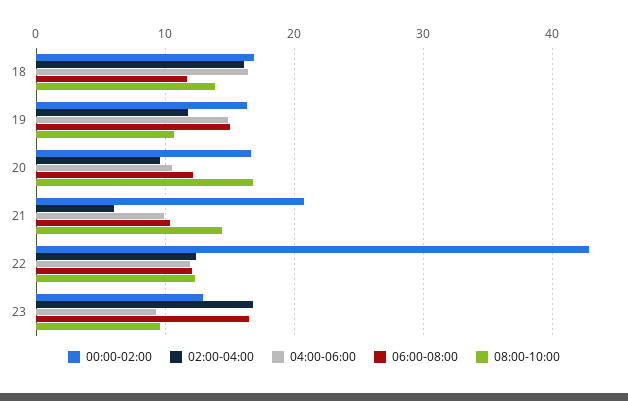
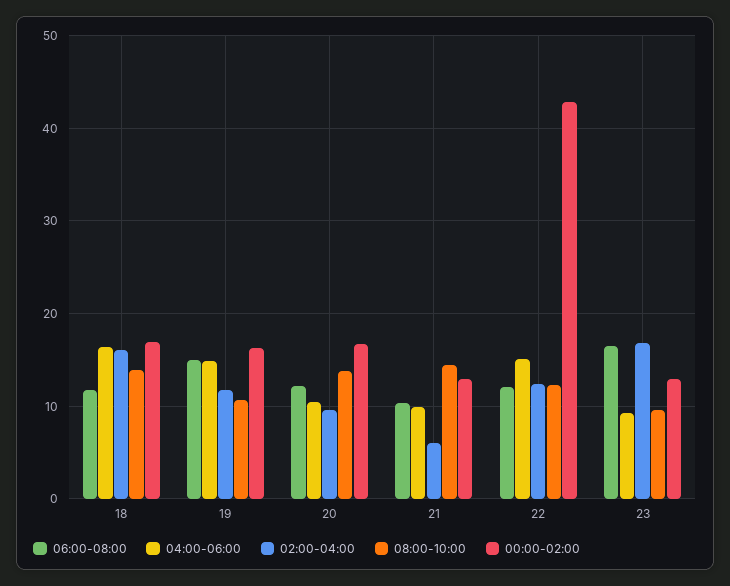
08:00-10:00, 20: 17 -> 14
00:00-02:00, 21: 21 -> 13
04:00-06:00, 22: 12 -> 15

